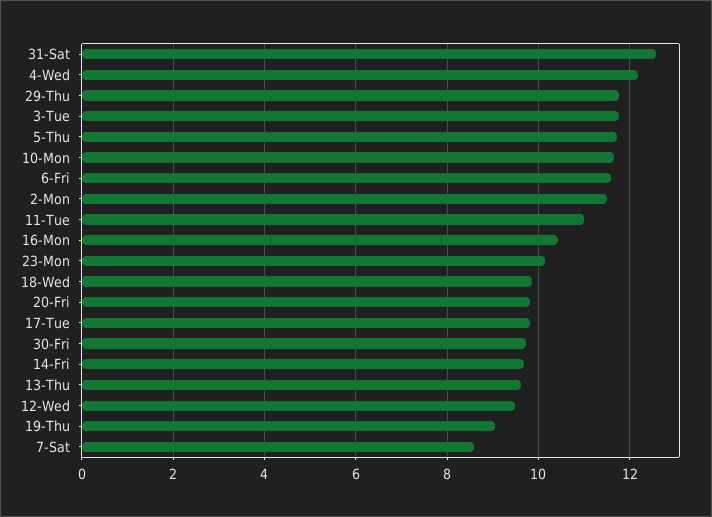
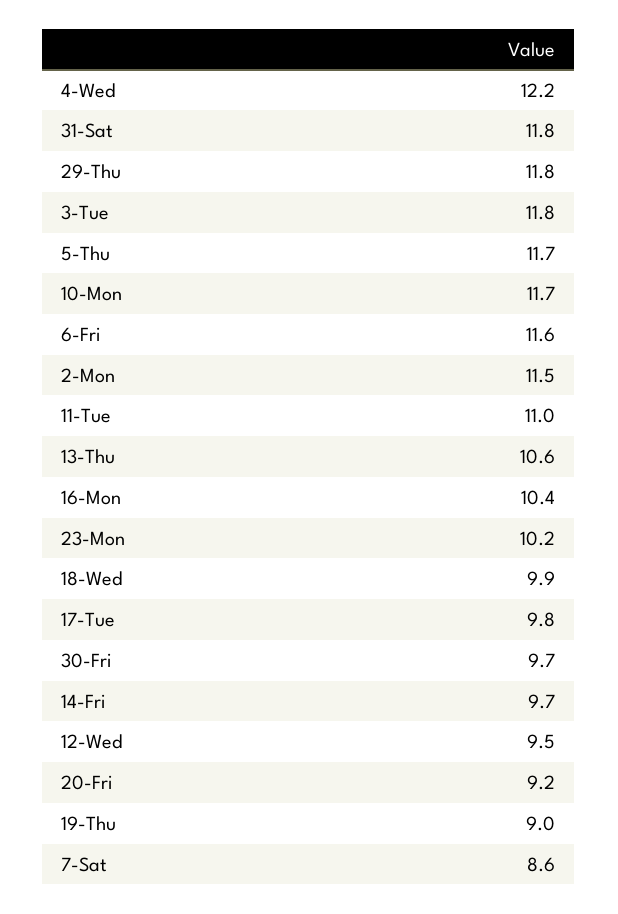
31-Sat: 12.6 -> 11.8
20-Fri: 9.8 -> 9.2
13-Thu: 9.6 -> 10.6

